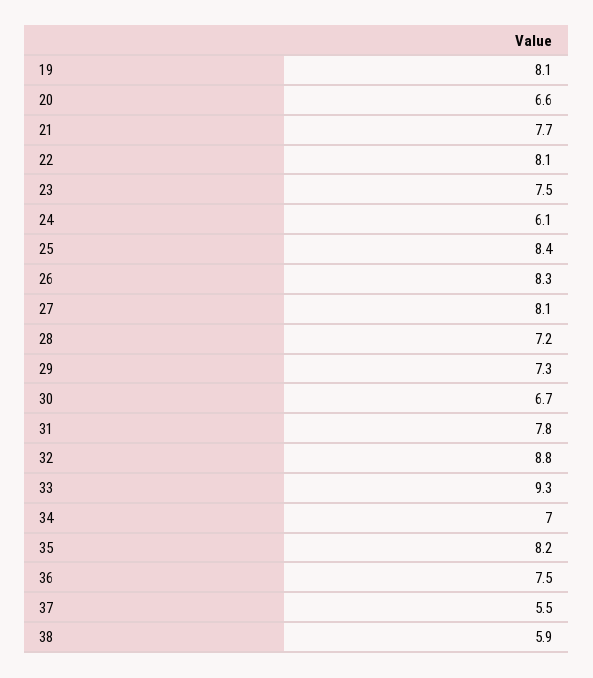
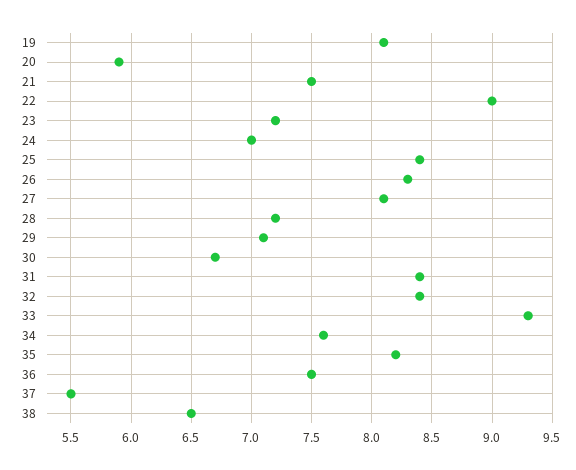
20: 6.6 -> 5.9
21: 7.7 -> 7.5
22: 8.1 -> 9
23: 7.5 -> 7.2
24: 6.1 -> 7
29: 7.3 -> 7.1
31: 7.8 -> 8.4
32: 8.8 -> 8.4
34: 7 -> 7.6
38: 5.9 -> 6.5

